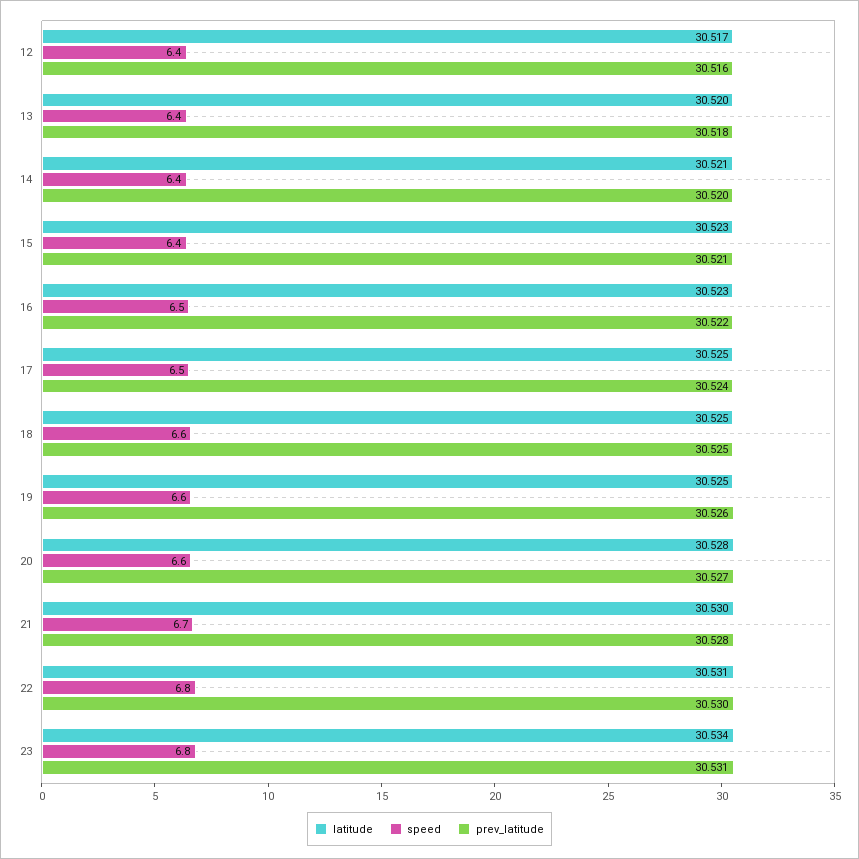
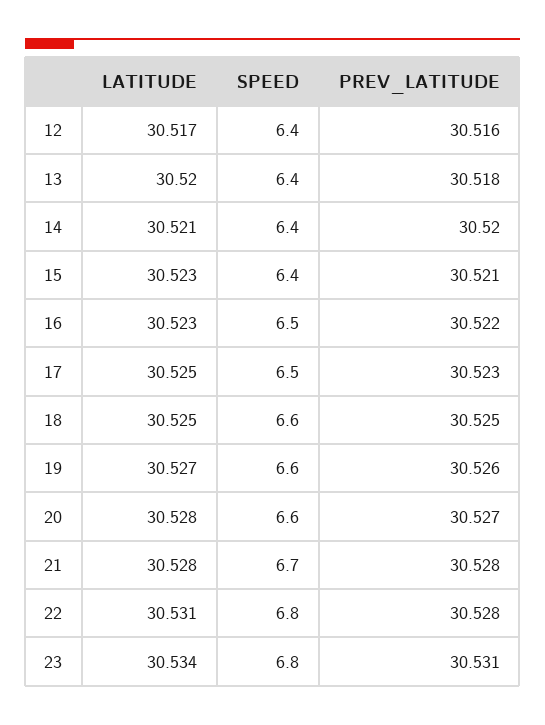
prev_latitude, 17: 30.524 -> 30.523
latitude, 19: 30.525 -> 30.527
latitude, 21: 30.53 -> 30.528
prev_latitude, 22: 30.53 -> 30.528

